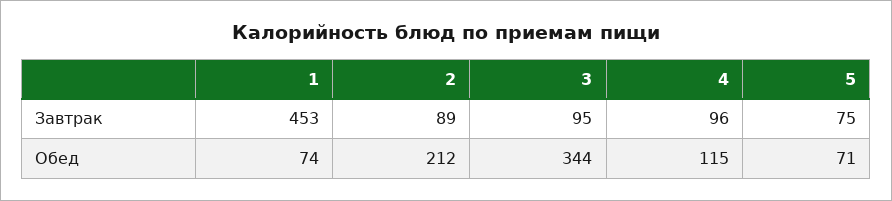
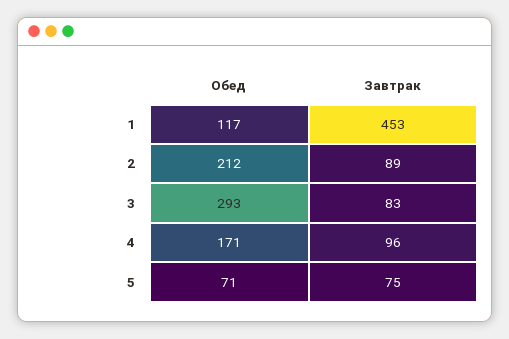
3, Завтрак: 95 -> 83
1, Обед: 74 -> 117
3, Обед: 344 -> 293
4, Обед: 115 -> 171

